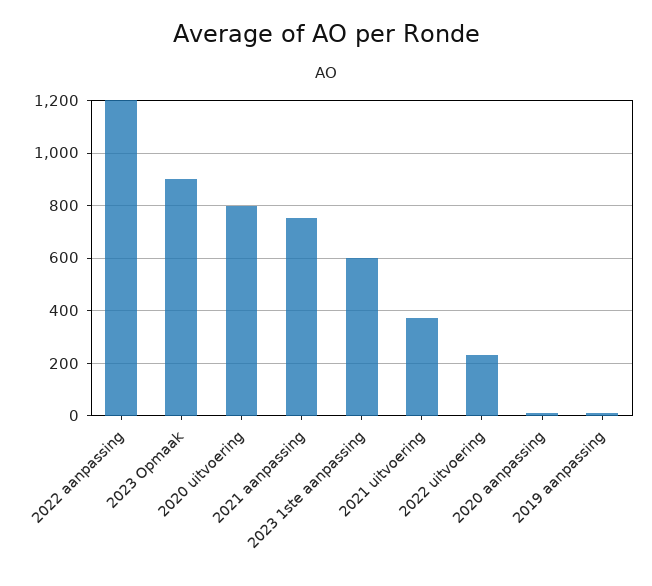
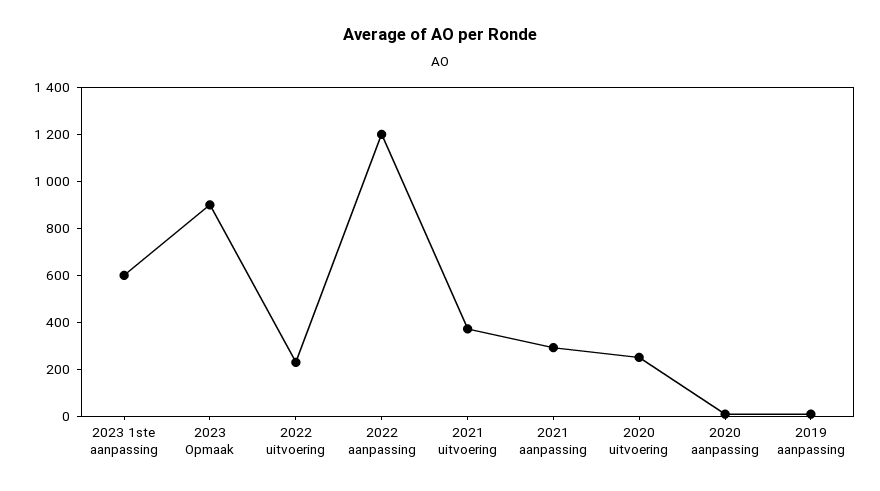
2020 uitvoering: 800 -> 250
2021 aanpassing: 750 -> 300

